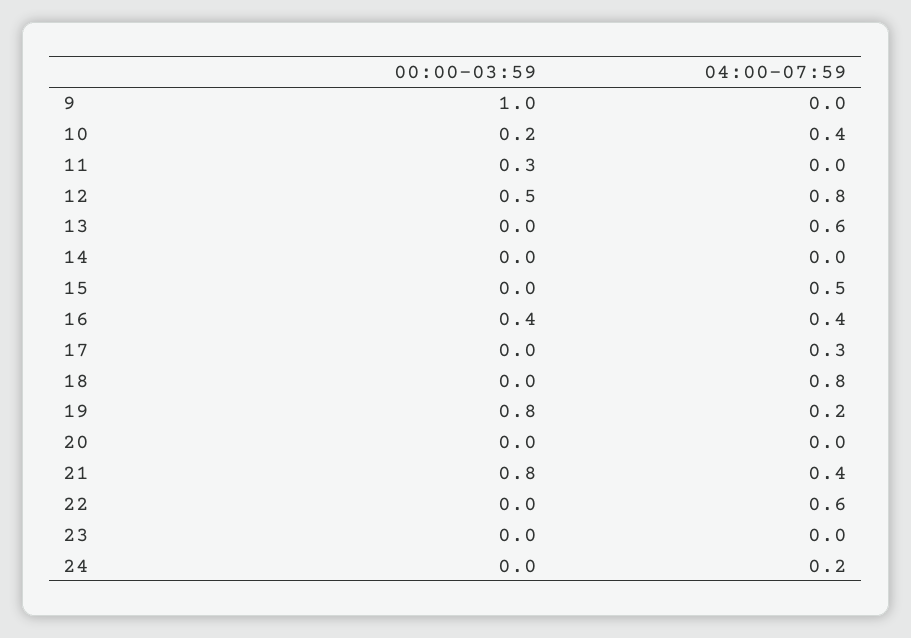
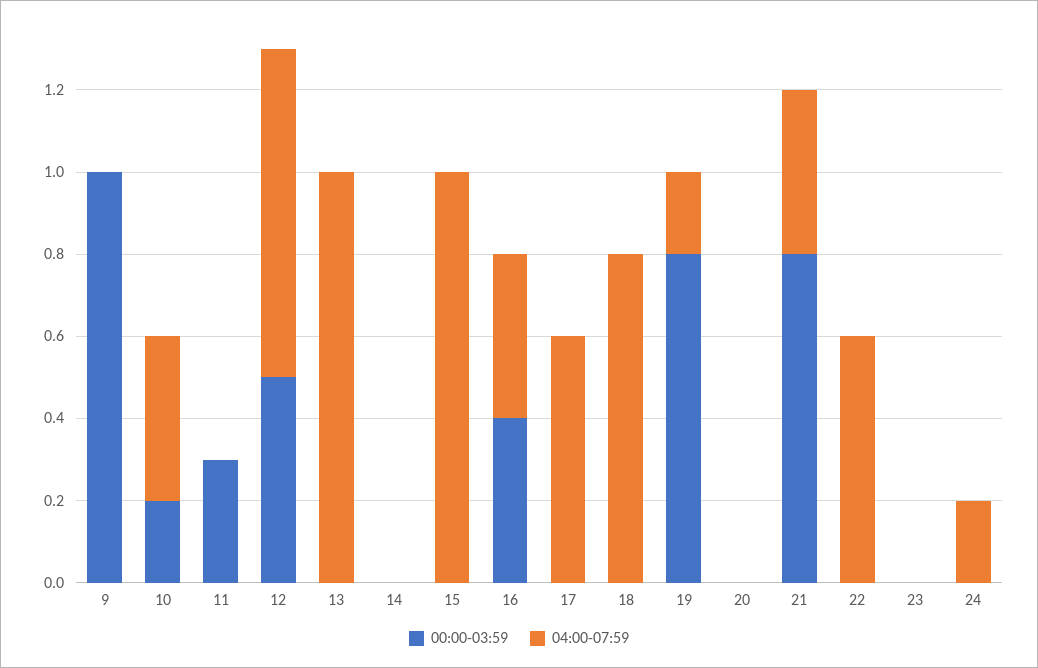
04:00-07:59, 13: 0.6 -> 1
04:00-07:59, 15: 0.5 -> 1
04:00-07:59, 17: 0.3 -> 0.6

